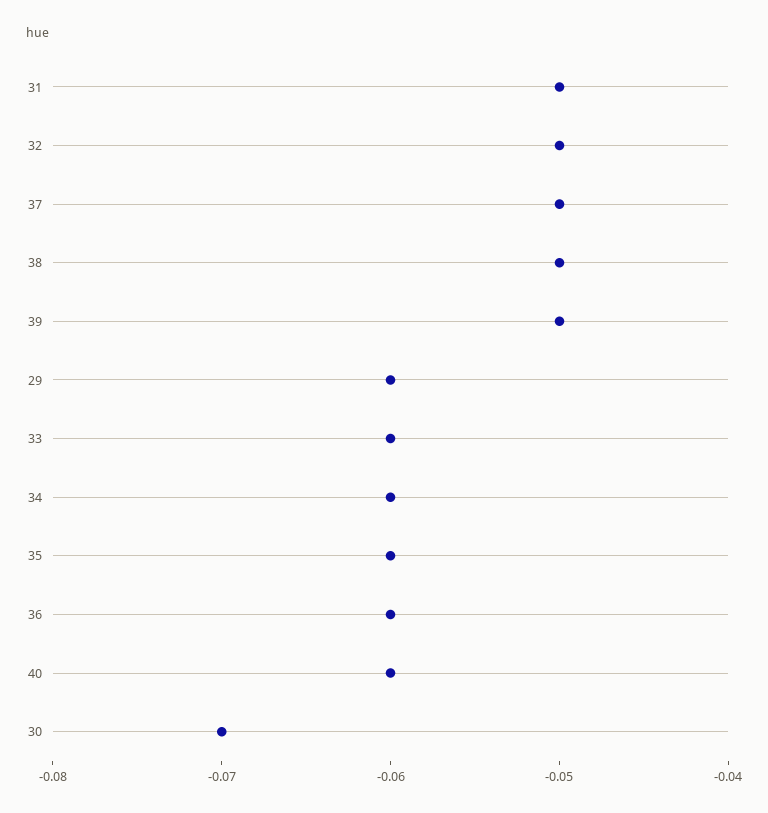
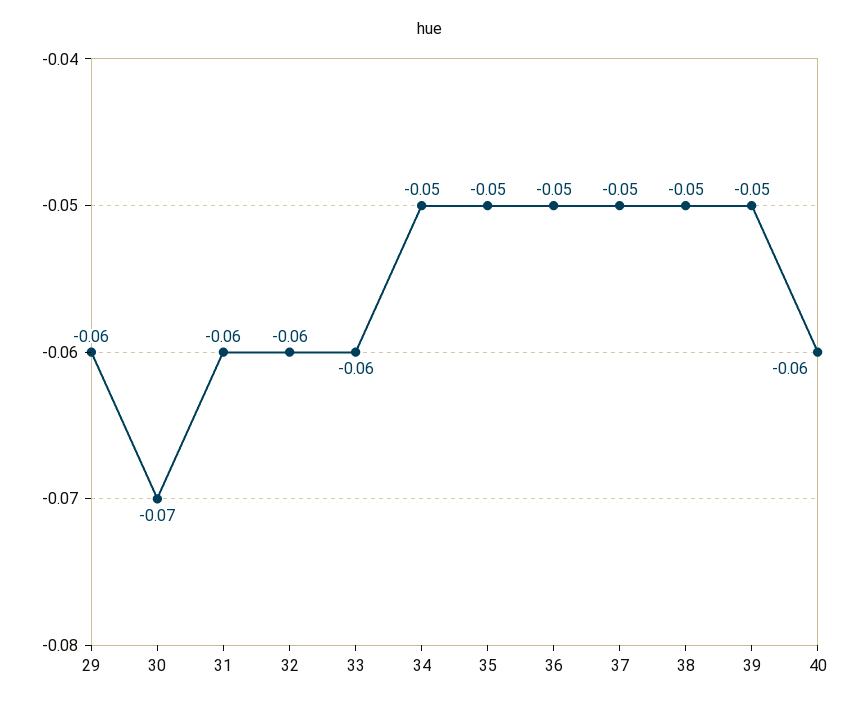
31: -0.05 -> -0.06
32: -0.05 -> -0.06
34: -0.06 -> -0.05
35: -0.06 -> -0.05
36: -0.06 -> -0.05

